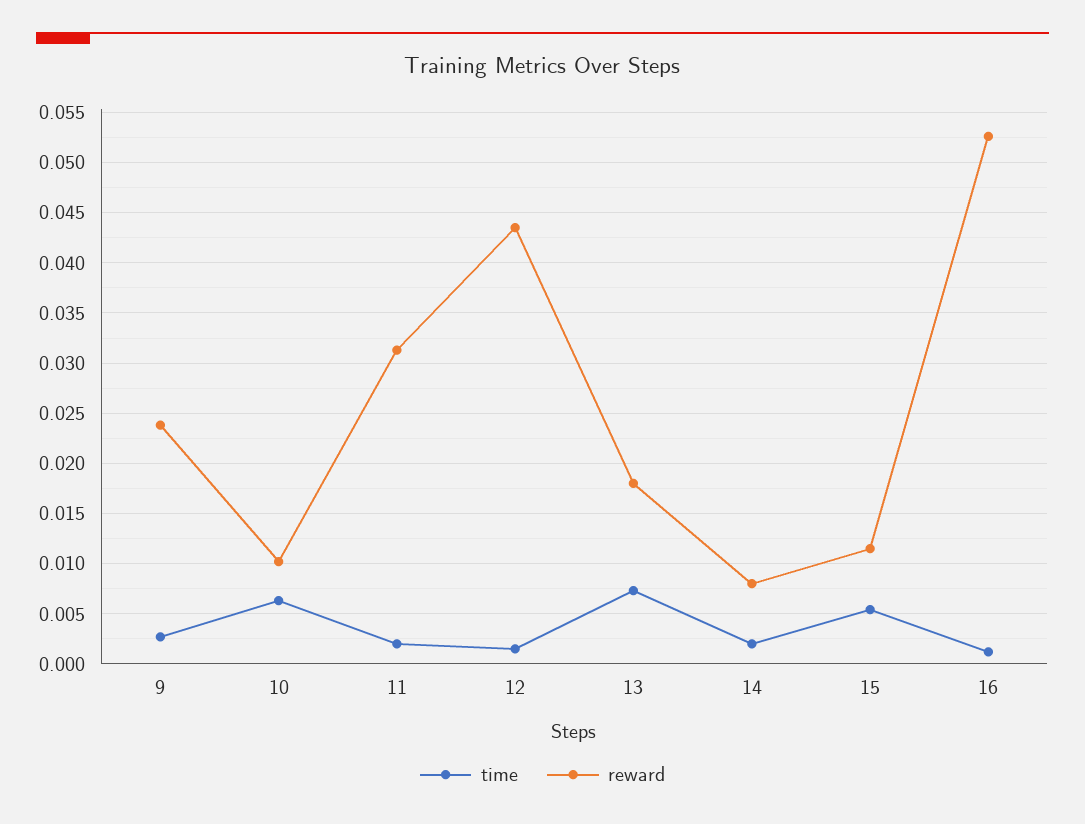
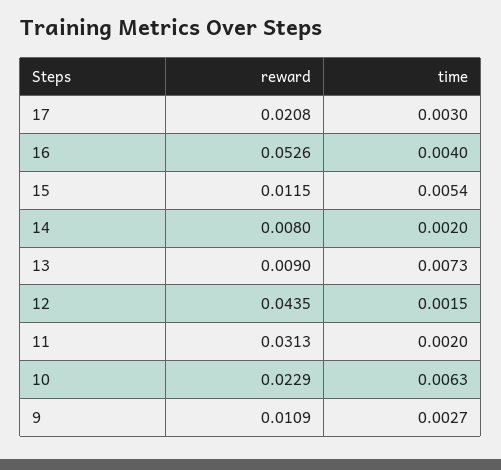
reward, 9: 0.024 -> 0.0109
reward, 10: 0.01 -> 0.0229
reward, 13: 0.018 -> 0.009
time, 16: 0.001 -> 0.004
reward, 17: none -> 0.0208
time, 17: none -> 0.003

